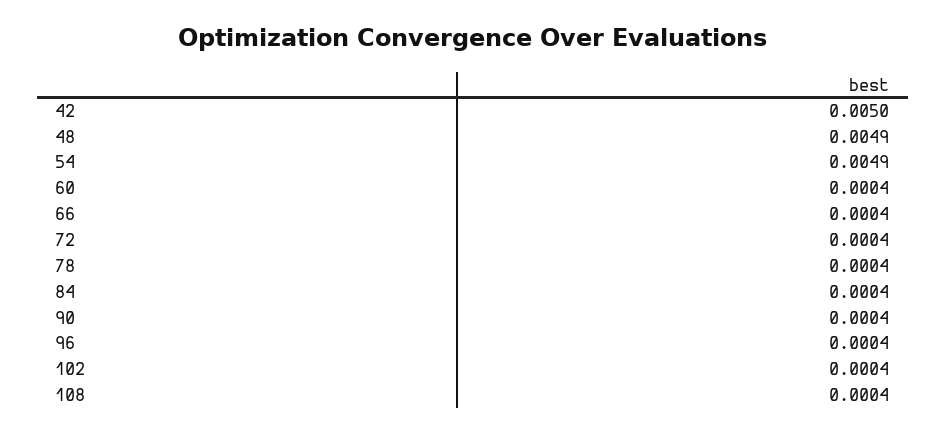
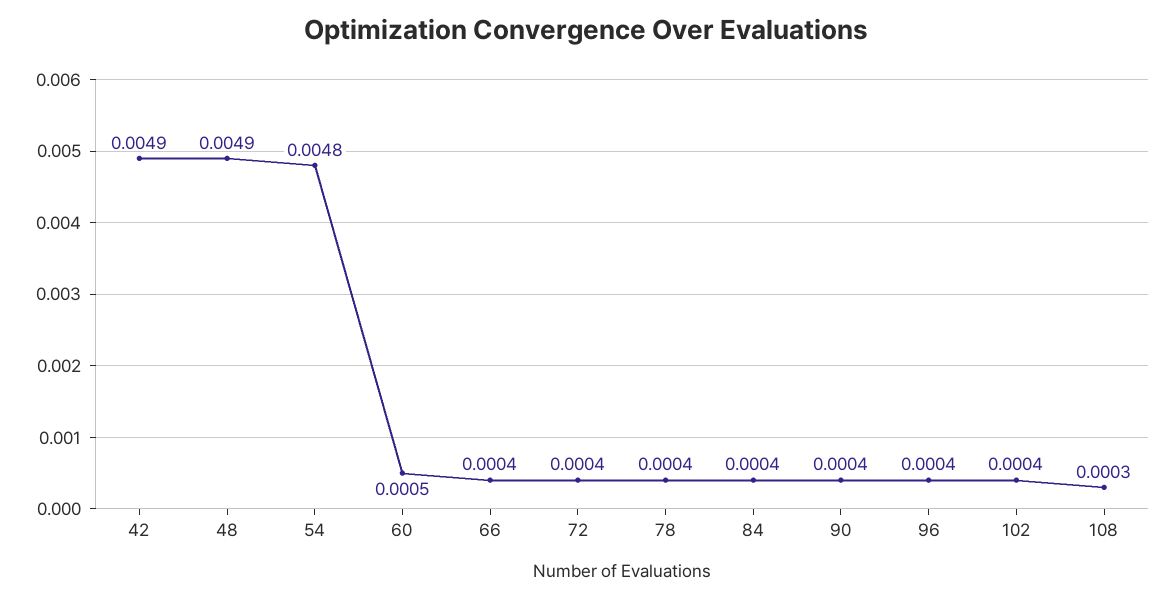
42: 0.005 -> 0.0049
54: 0.0049 -> 0.0048
60: 0.0004 -> 0.0005
108: 0.0004 -> 0.0003

